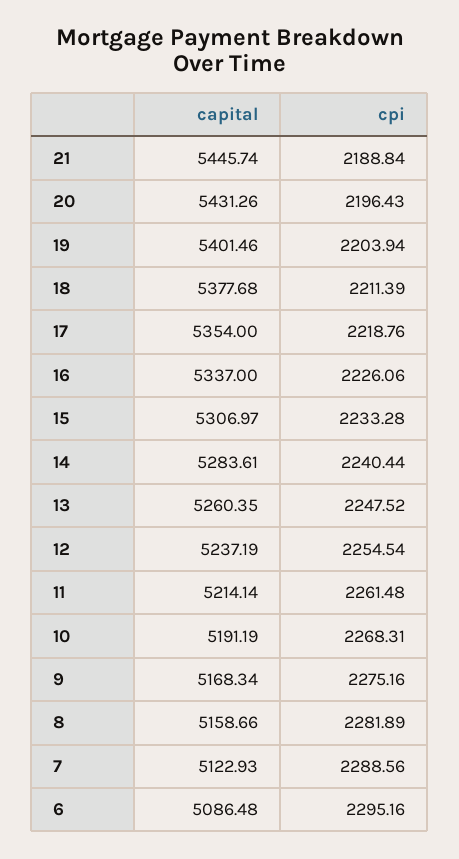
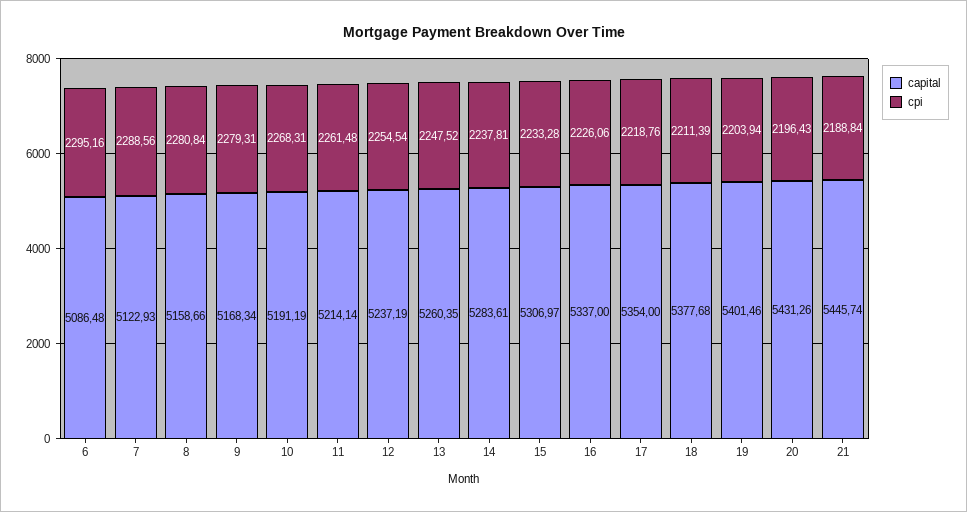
cpi, 14: 2240.44 -> 2237.81
cpi, 9: 2275.16 -> 2279.31
cpi, 8: 2281.89 -> 2280.84

